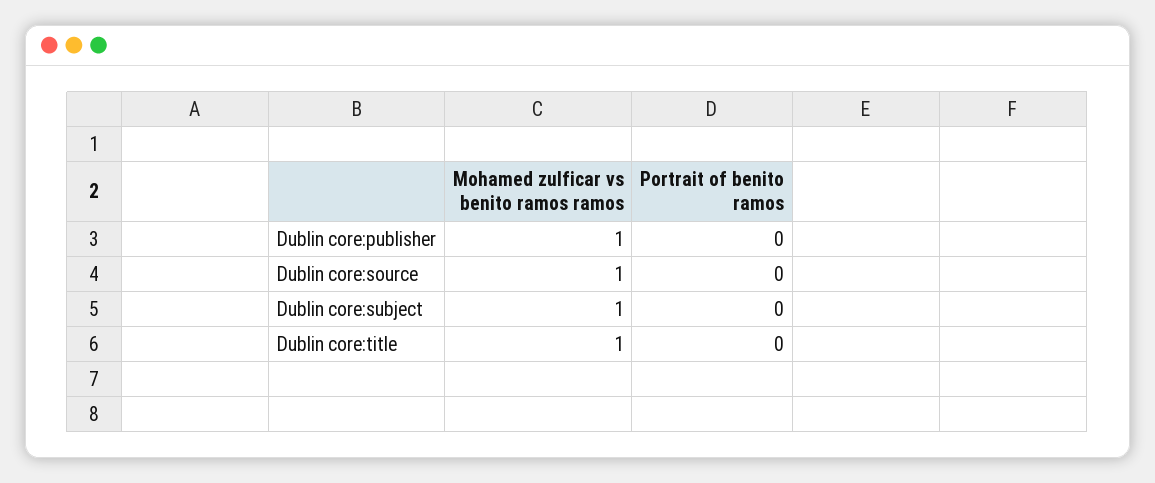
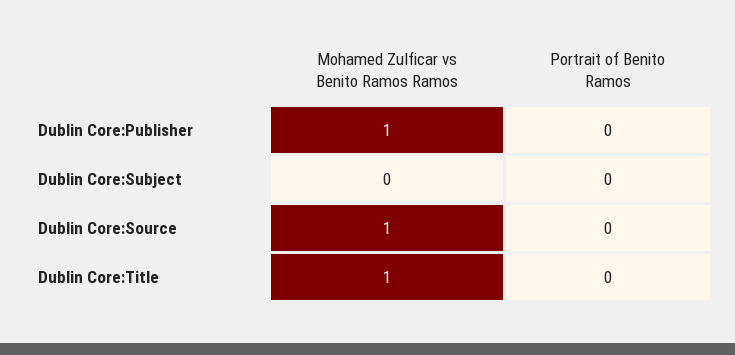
Mohamed zulficar vs benito ramos ramos, Dublin core:subject: 1 -> 0

